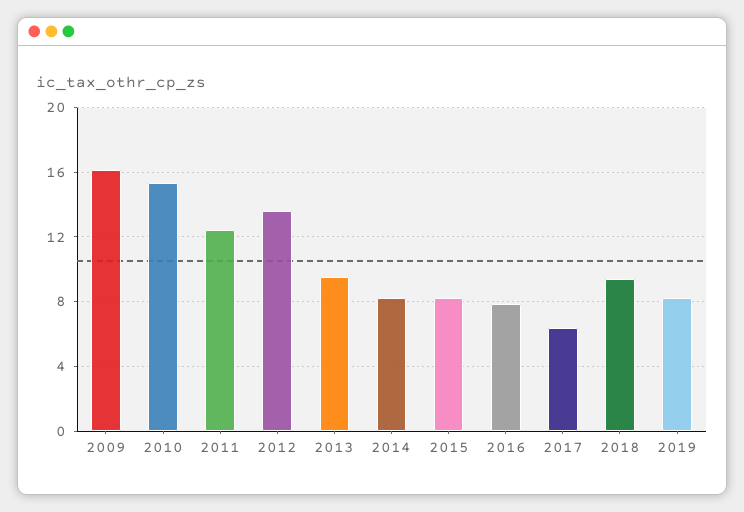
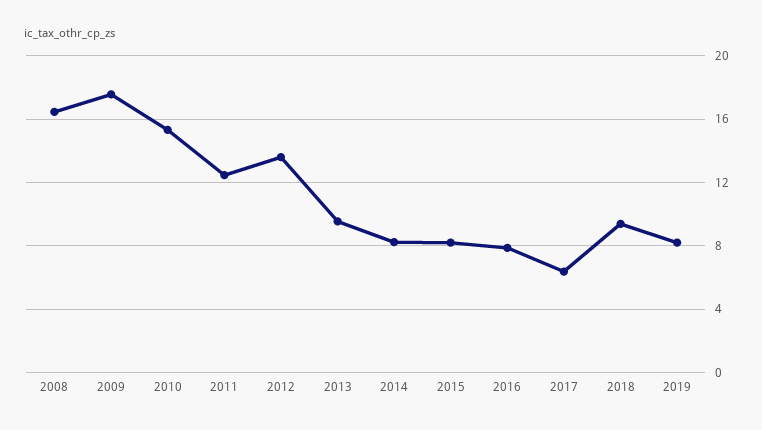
2009: 16 -> 17.5
2008: none -> 16.5

